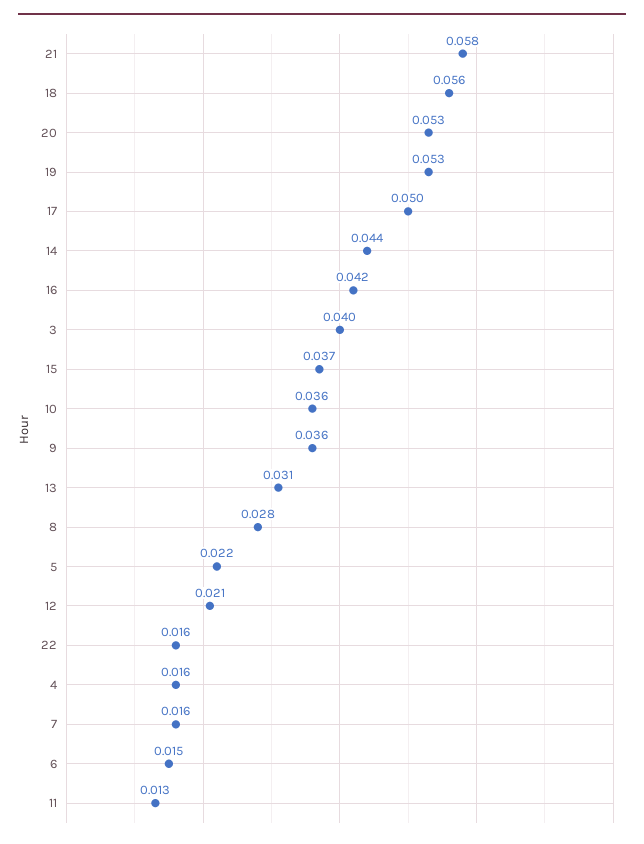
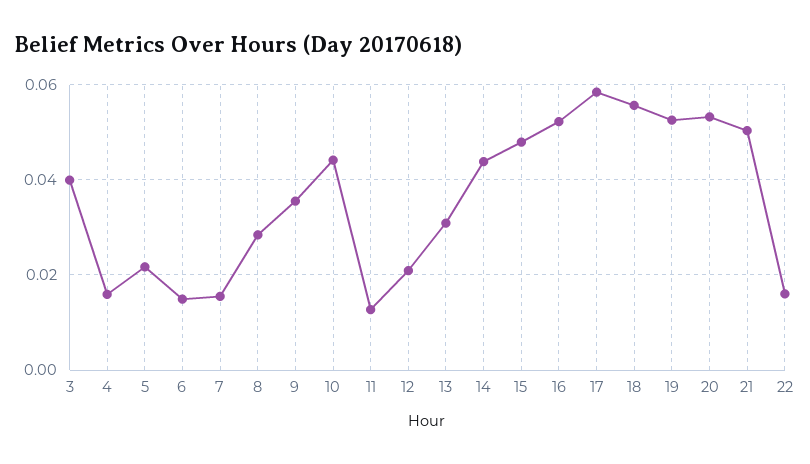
21: 0.058 -> 0.05
17: 0.05 -> 0.058
16: 0.042 -> 0.052
15: 0.037 -> 0.048
10: 0.036 -> 0.044

